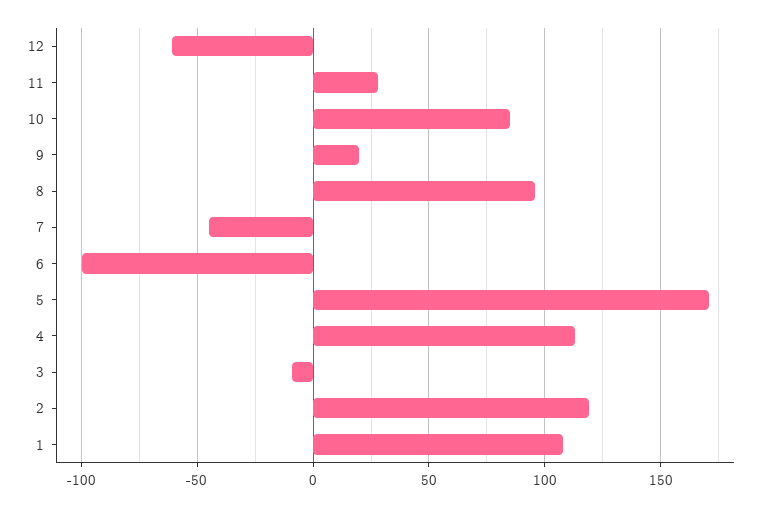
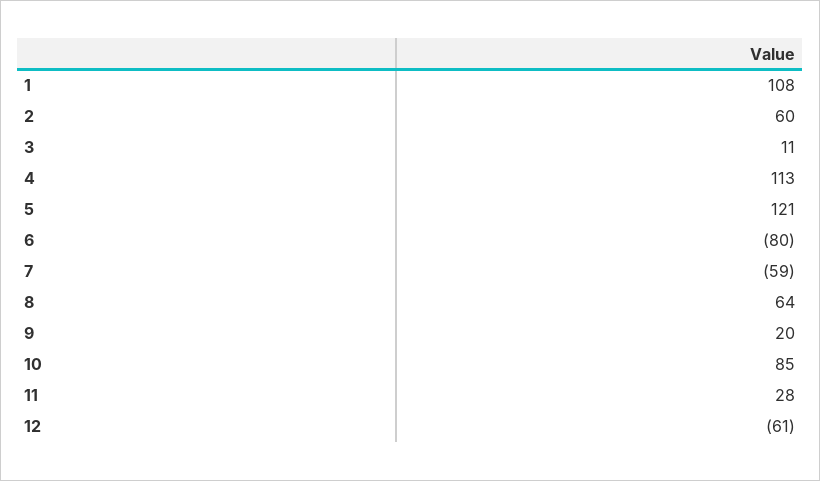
8: 95 -> 64
7: -45 -> -59
6: -100 -> -80
5: 170 -> 121
3: -10 -> 11
2: 120 -> 60

